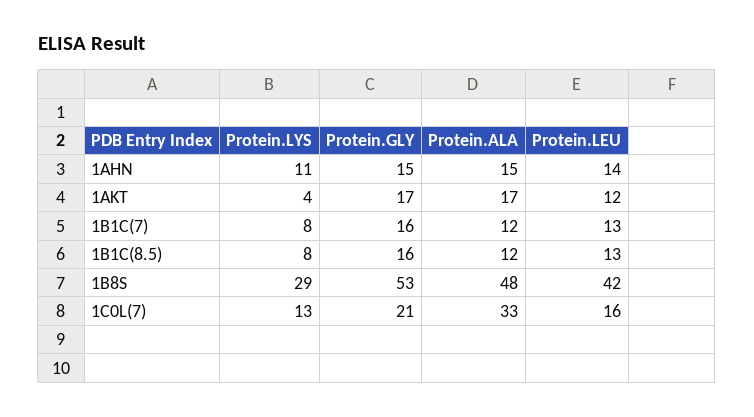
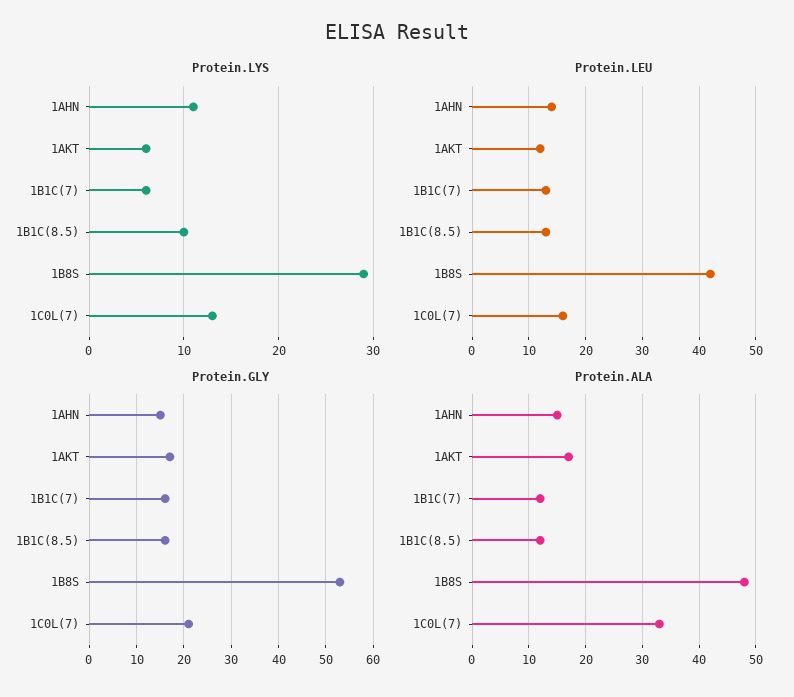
Protein.LYS, 1AKT: 4 -> 6
Protein.LYS, 1B1C(7): 8 -> 6
Protein.LYS, 1B1C(8.5): 8 -> 10

